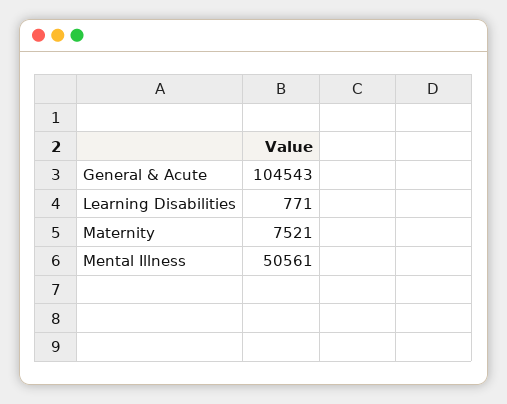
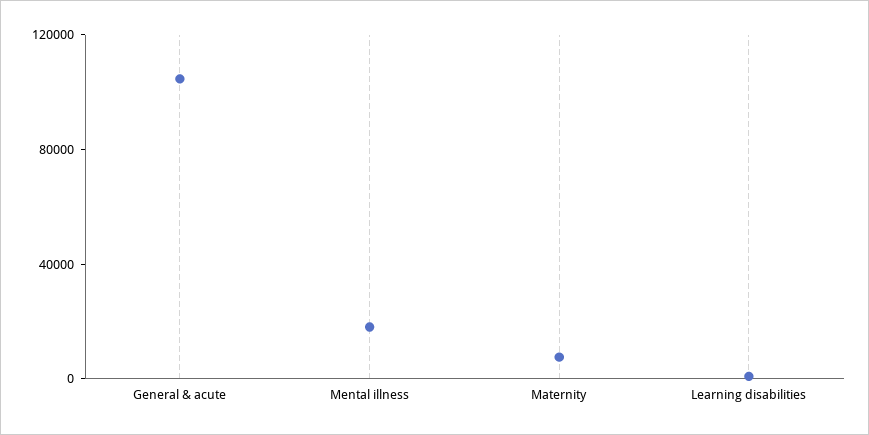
Mental Illness: 50561 -> 20000

